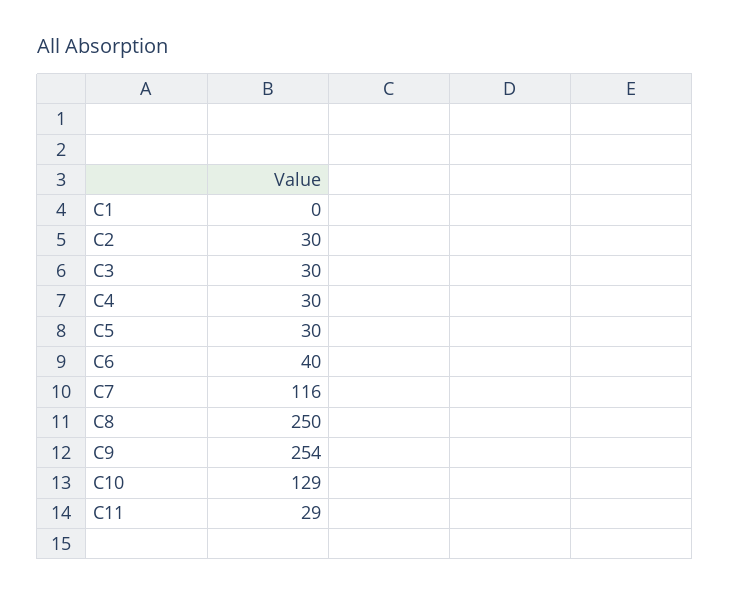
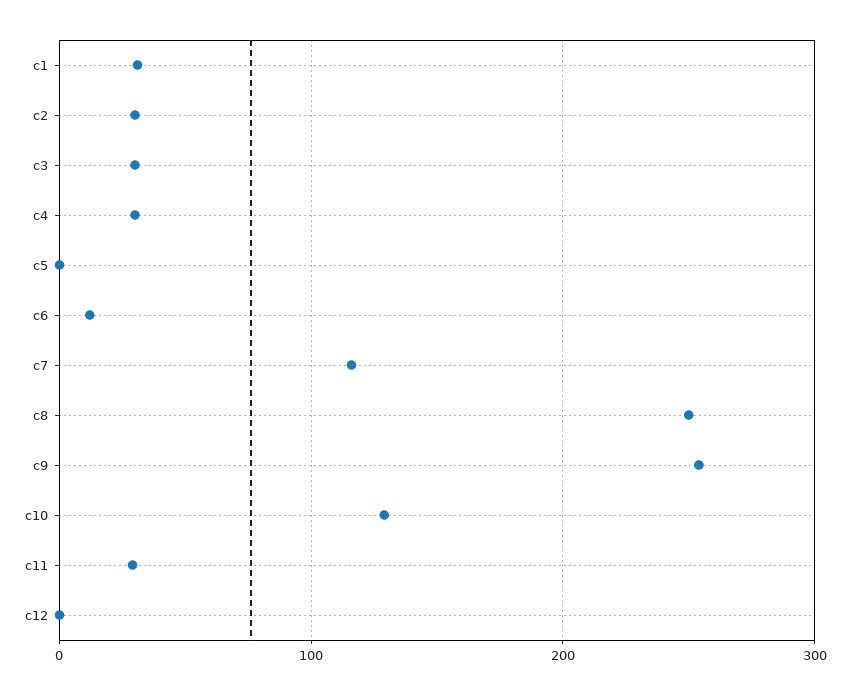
C1: 0 -> 30
C5: 30 -> 0
C6: 40 -> 10
c12: none -> 0

